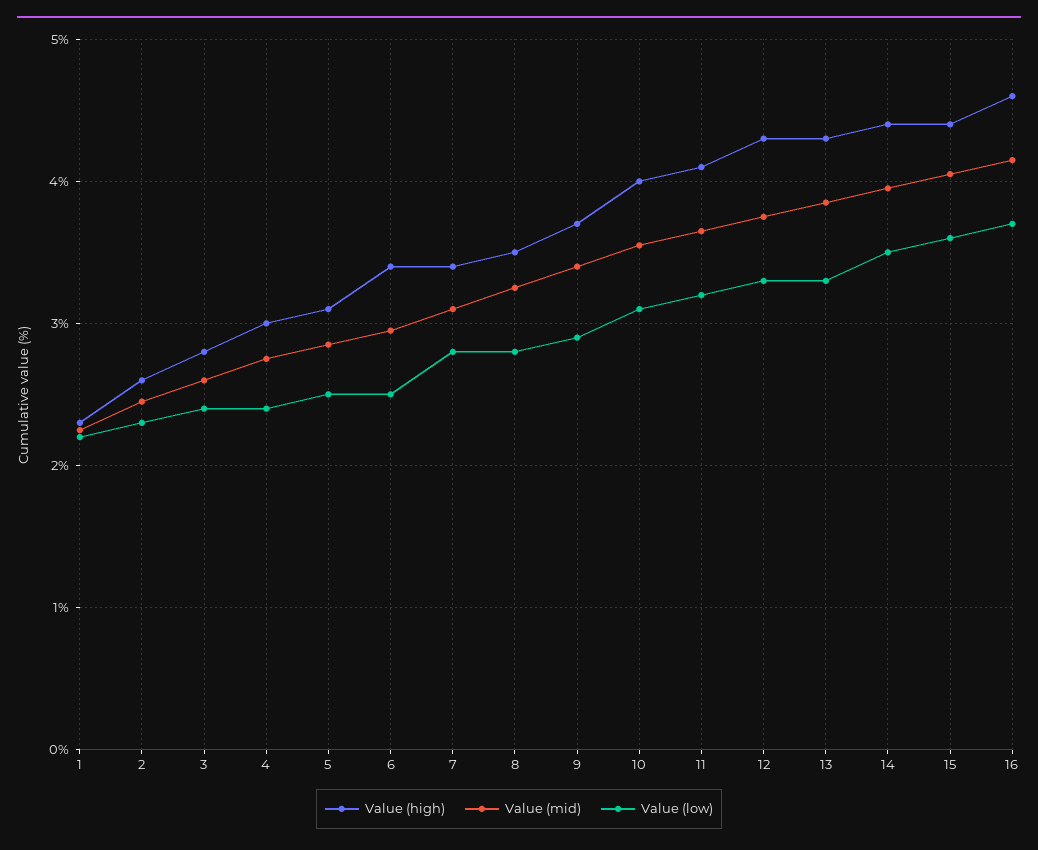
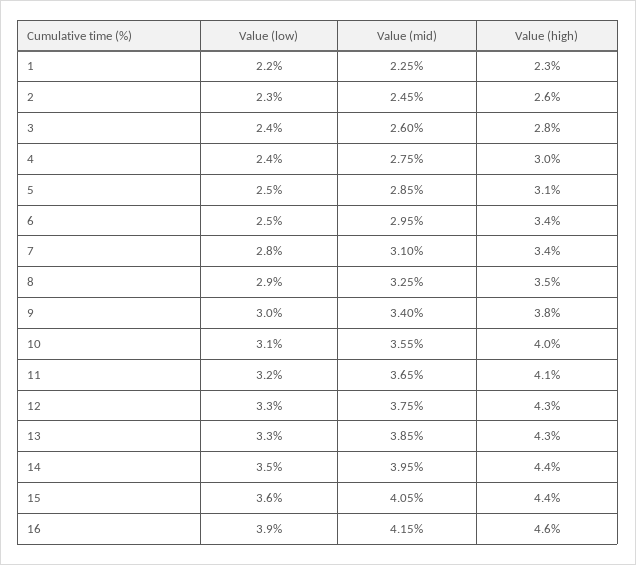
Value (low), 8: 2.8 -> 2.9
Value (high), 9: 3.7 -> 3.8
Value (low), 9: 2.9 -> 3
Value (low), 16: 3.7 -> 3.9

